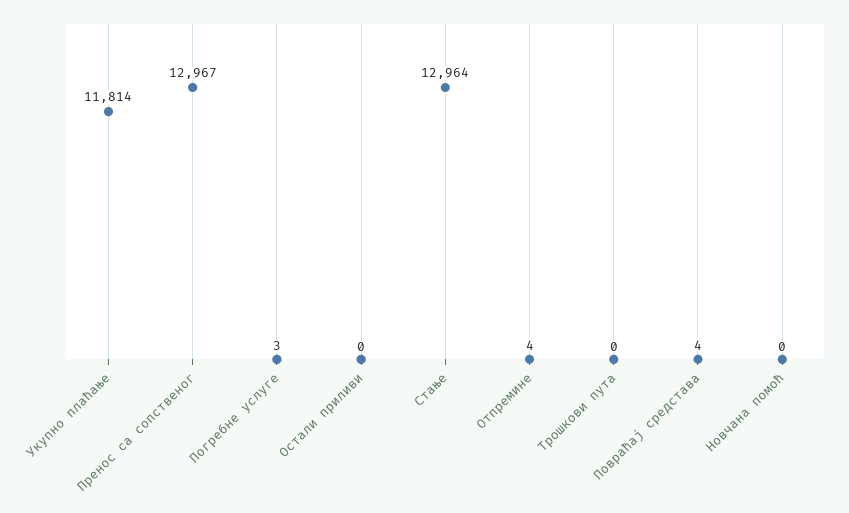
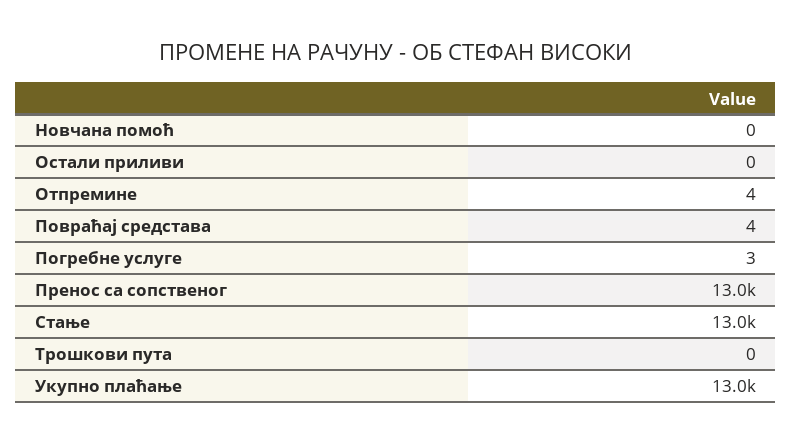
Укупно плаћање: 11814 -> 13000

